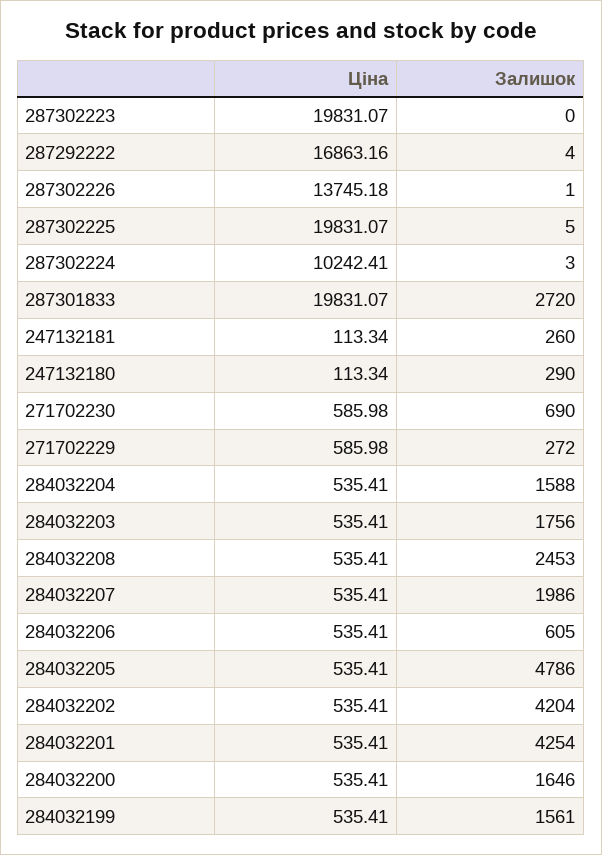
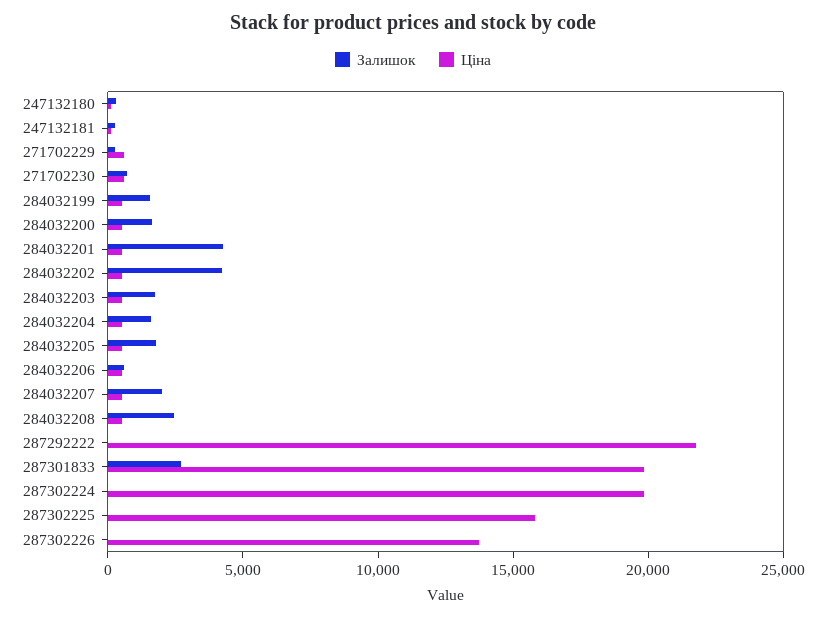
Ціна, 287302223: 19831.07 -> none
Залишок, 287302223: 0 -> none
Ціна, 287292222: 16863.16 -> 22000
Ціна, 287302225: 19831.07 -> 16000
Ціна, 287302224: 10242.41 -> 20000
Залишок, 284032205: 4786 -> 2000

